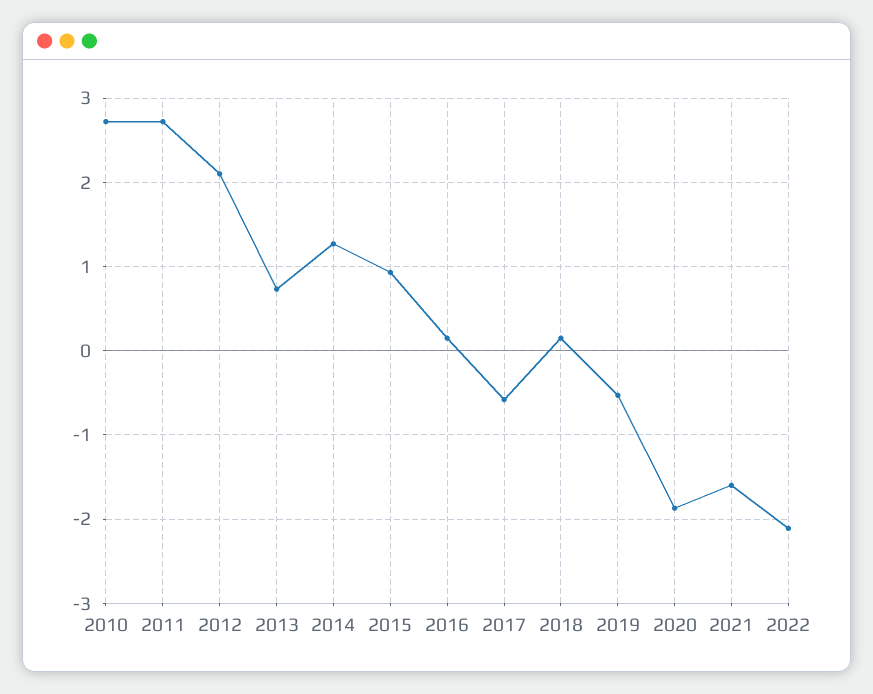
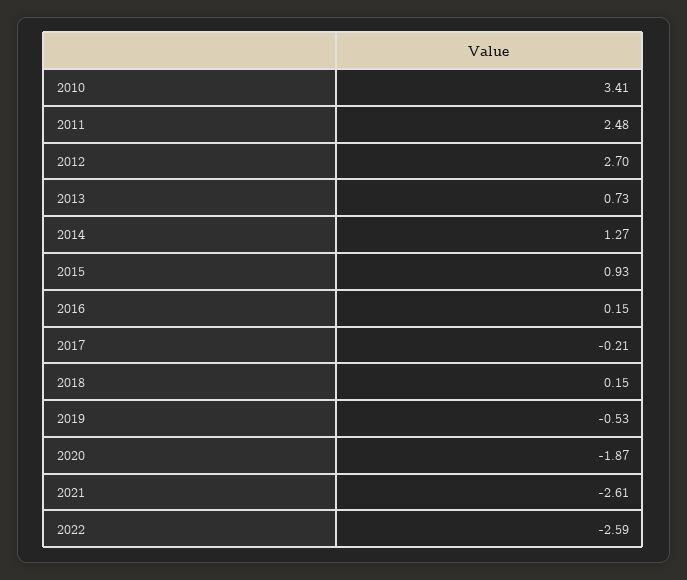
2010: 2.7 -> 3.41
2011: 2.7 -> 2.48
2012: 2.1 -> 2.7
2017: -0.6 -> -0.21
2021: -1.6 -> -2.61
2022: -2.1 -> -2.59

